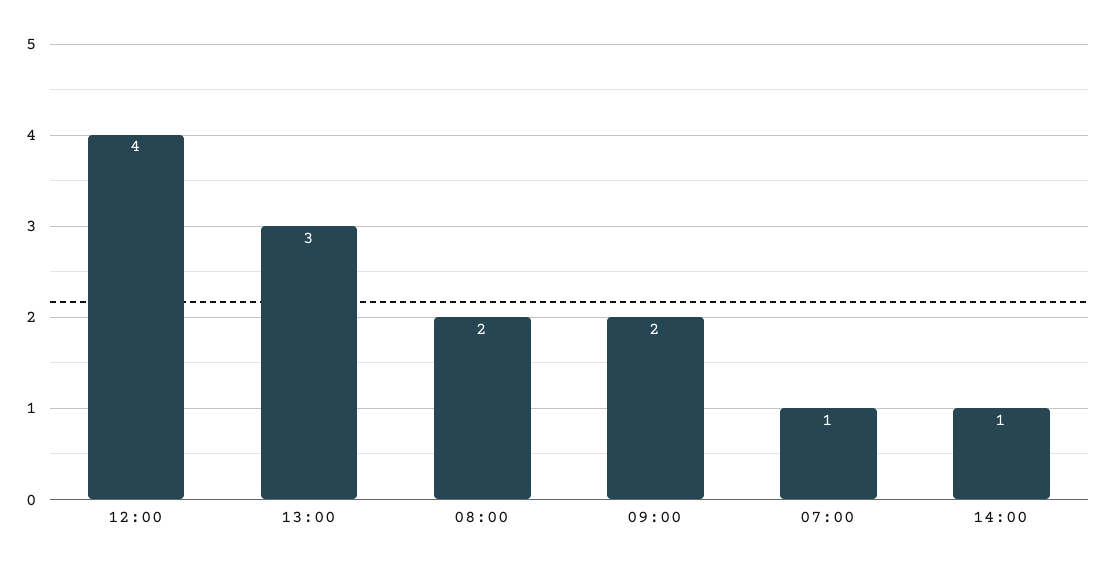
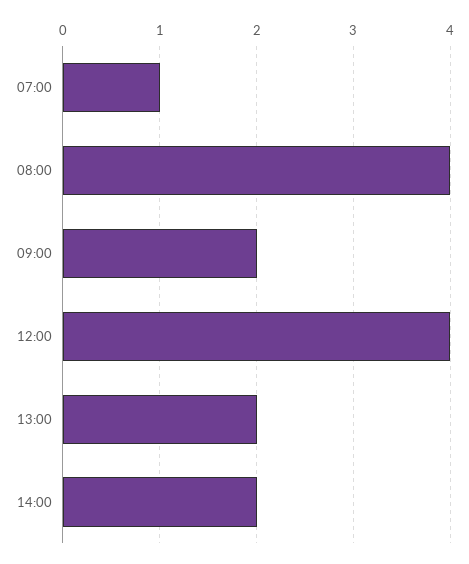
13:00: 3 -> 2
08:00: 2 -> 4
14:00: 1 -> 2

